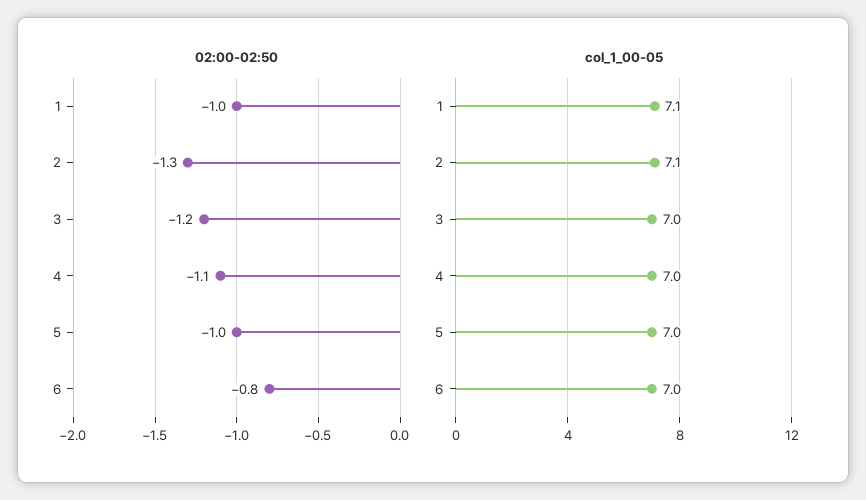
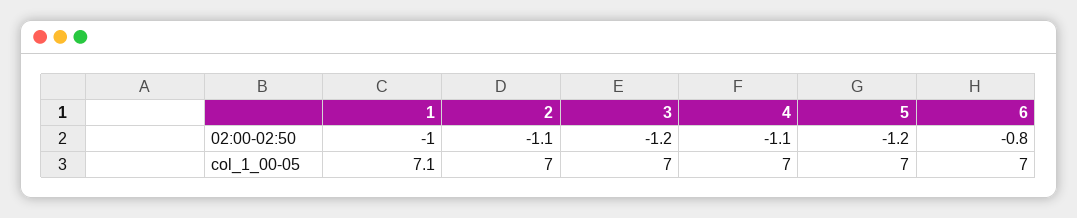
02:00-02:50, 2: -1.3 -> -1.1
02:00-02:50, 5: -1 -> -1.2
col_1_00-05, 2: 7.1 -> 7

